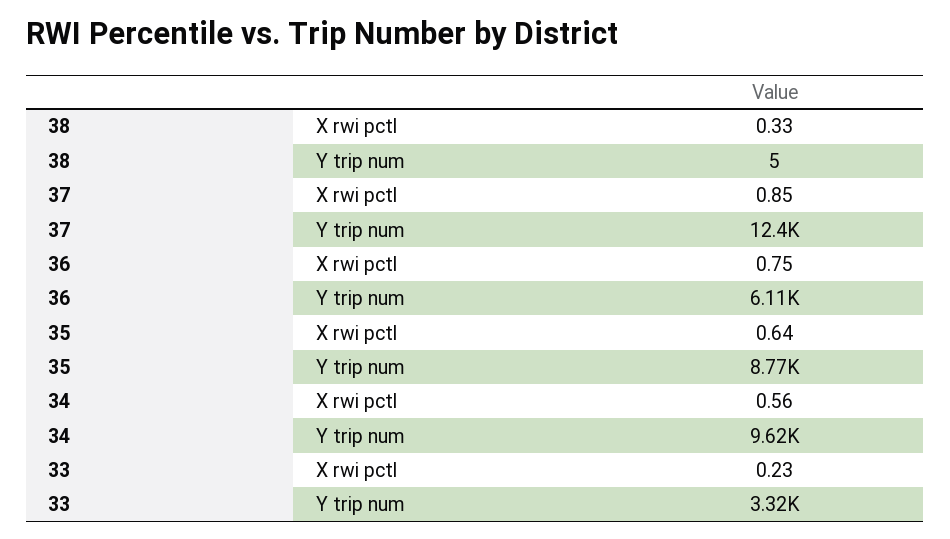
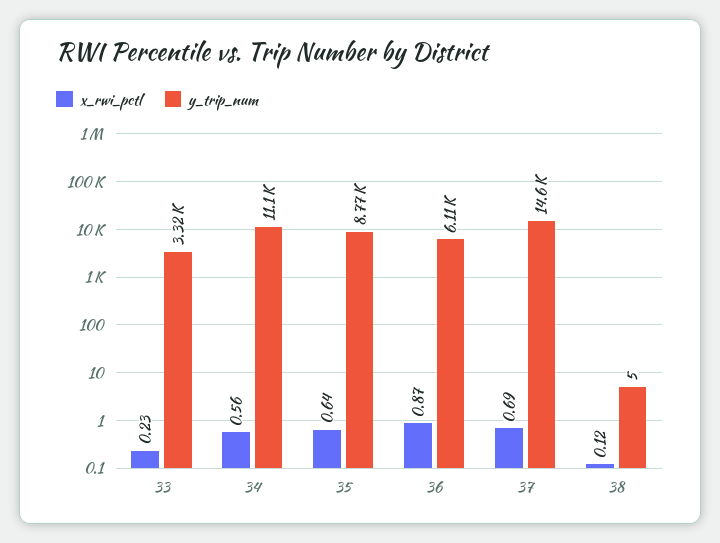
X rwi pctl, 38: 0.33 -> 0.12
X rwi pctl, 37: 0.85 -> 0.69
Y trip num, 37: 12400 -> 14600
X rwi pctl, 36: 0.75 -> 0.87
Y trip num, 34: 9620 -> 11100

